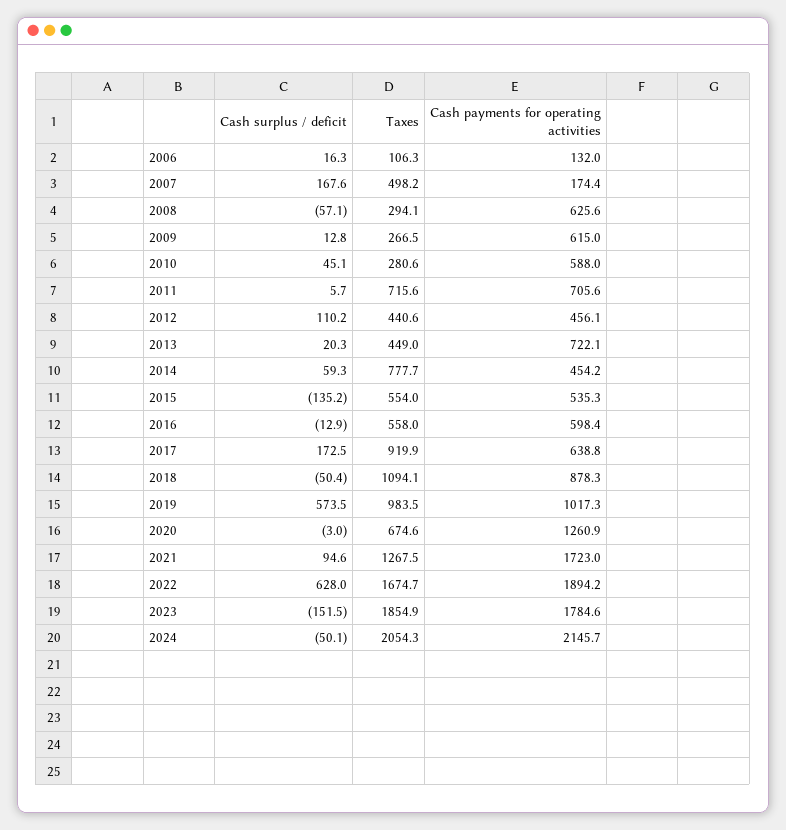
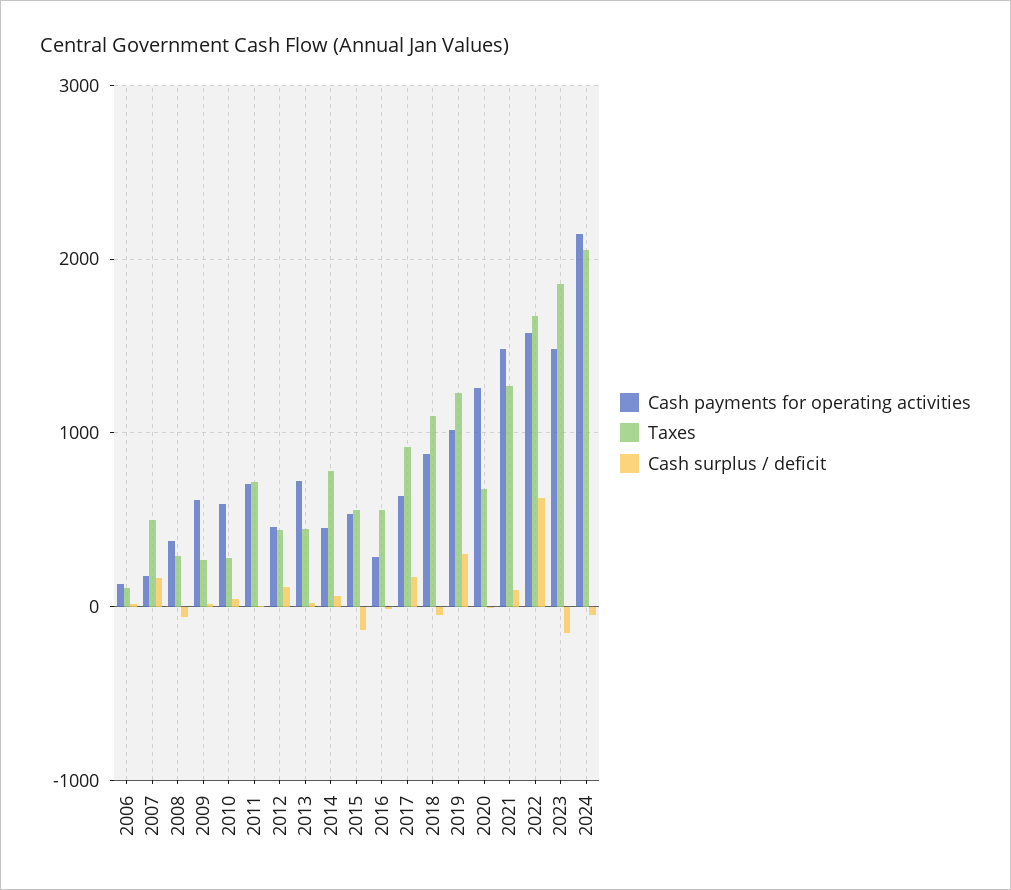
Cash payments for operating activities, 2008: 625.6 -> 400
Cash payments for operating activities, 2016: 598.4 -> 300
Cash surplus / deficit, 2019: 573.5 -> 300
Taxes, 2019: 983.5 -> 1200
Cash payments for operating activities, 2021: 1723 -> 1500
Cash payments for operating activities, 2022: 1894.2 -> 1600
Cash payments for operating activities, 2023: 1784.6 -> 1500

